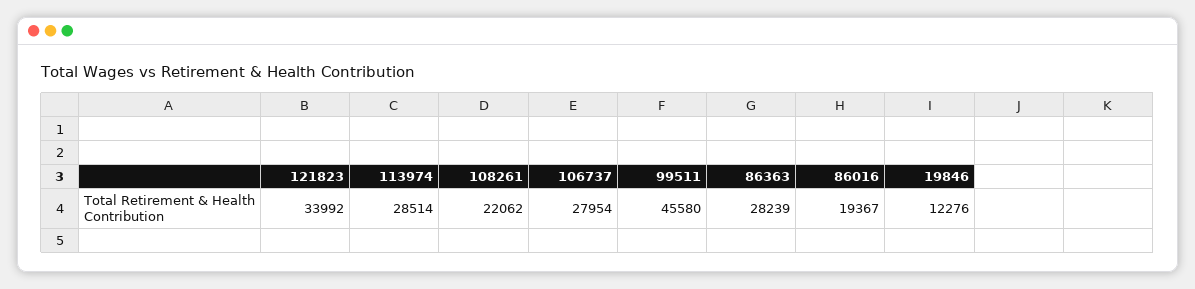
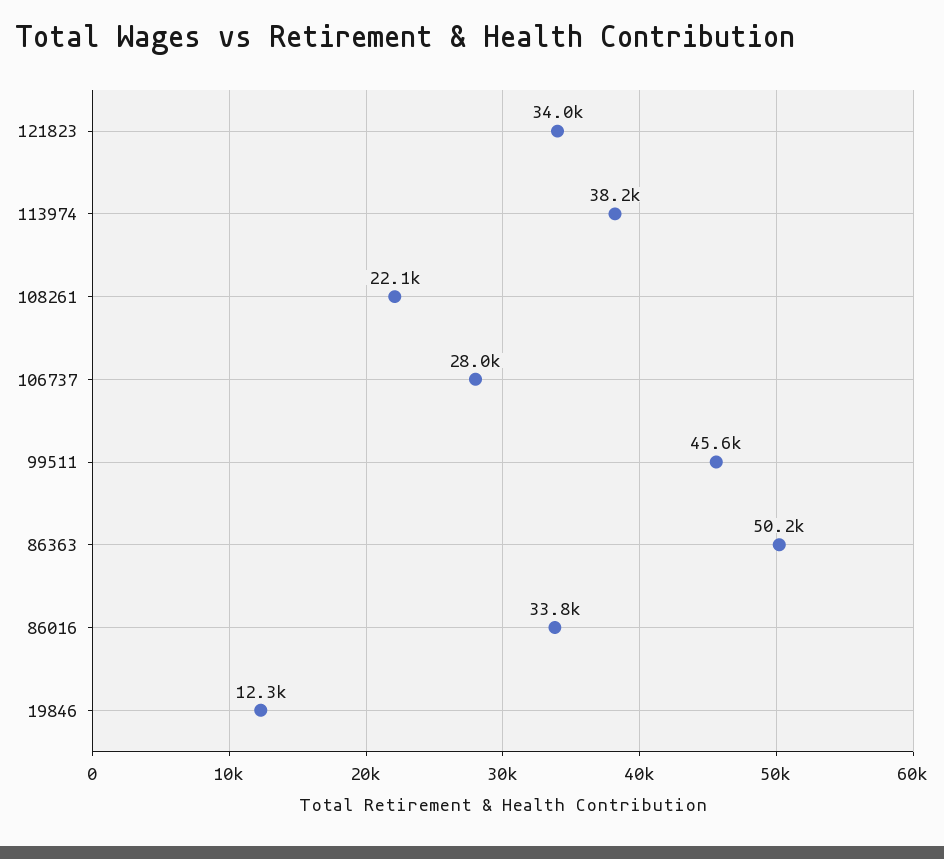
113974: 28514 -> 38200
86363: 28239 -> 50200
86016: 19367 -> 33800

